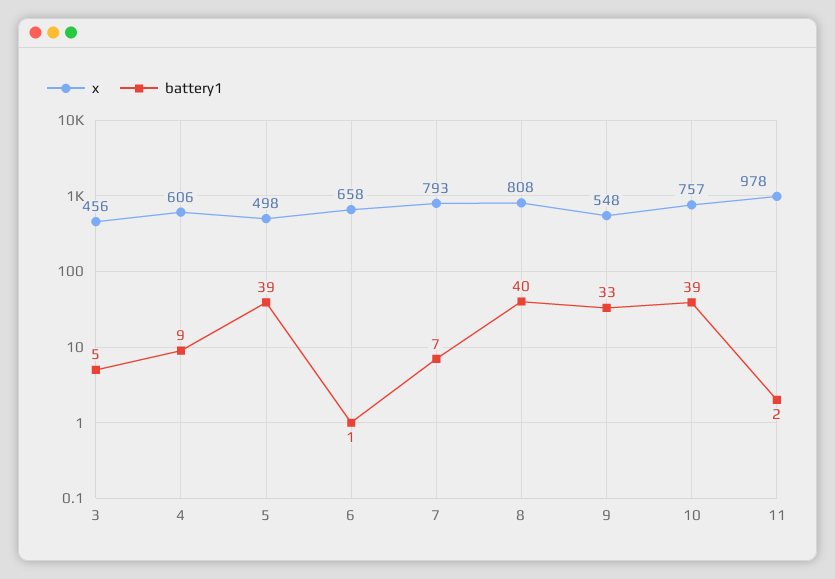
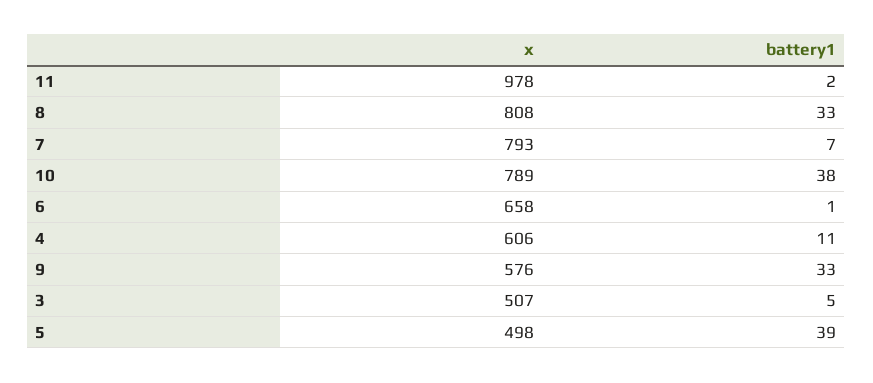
x, 3: 456 -> 507
battery1, 4: 9 -> 11
battery1, 8: 40 -> 33
x, 9: 548 -> 576
x, 10: 757 -> 789
battery1, 10: 39 -> 38

